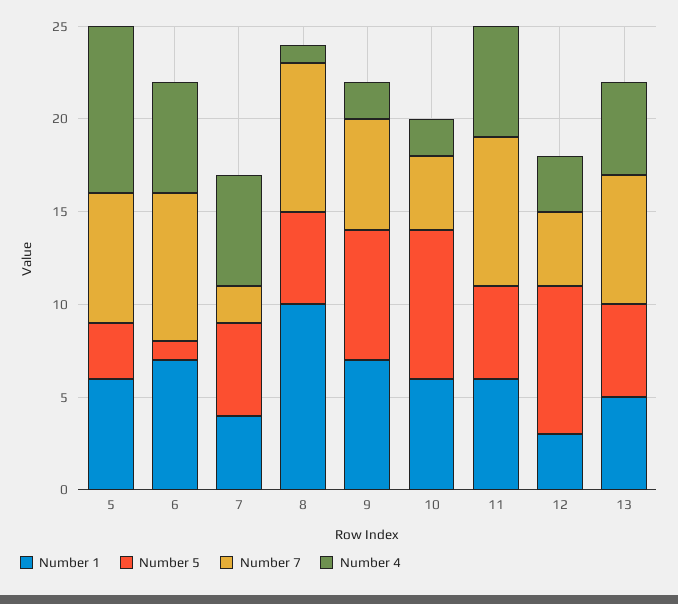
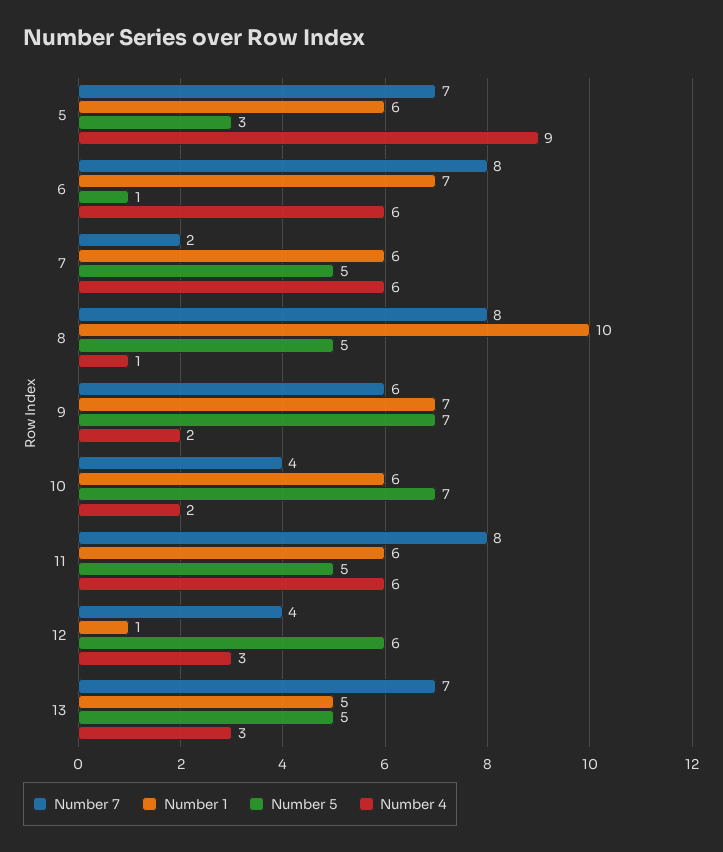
Number 1, 7: 4 -> 6
Number 5, 10: 8 -> 7
Number 1, 12: 3 -> 1
Number 5, 12: 8 -> 6
Number 4, 13: 5 -> 3

